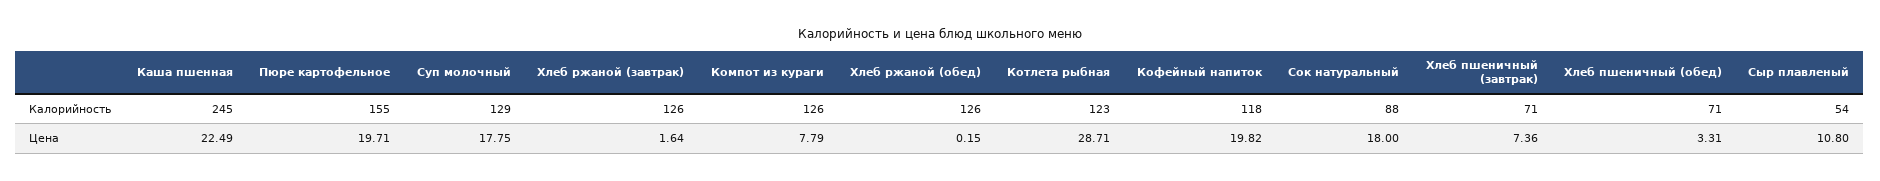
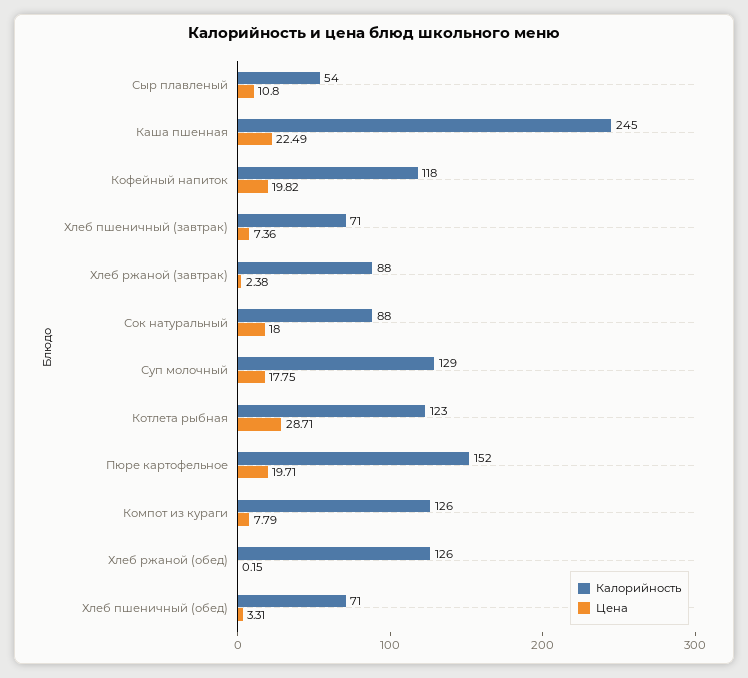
Калорийность, Пюре картофельное: 155 -> 152
Калорийность, Хлеб ржаной (завтрак): 126 -> 88
Цена, Хлеб ржаной (завтрак): 1.64 -> 2.38

